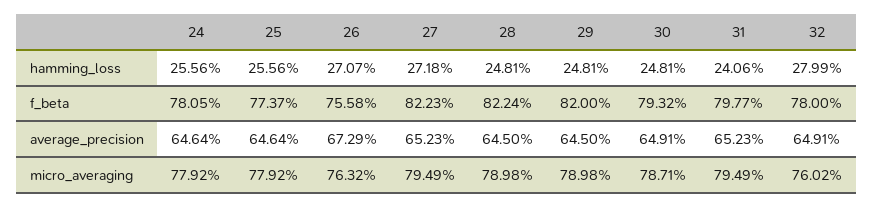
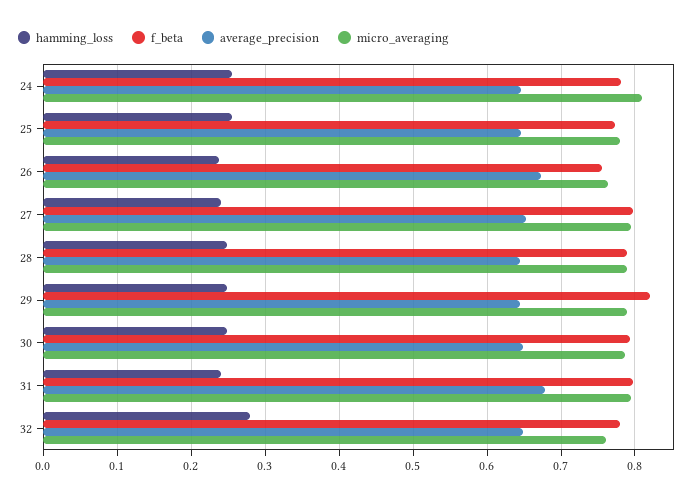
hamming_loss, 26: 0.2707 -> 0.24
hamming_loss, 27: 0.2718 -> 0.24
f_beta, 27: 0.8223 -> 0.8
f_beta, 28: 0.8224 -> 0.79
average_precision, 31: 0.6523 -> 0.68
micro_averaging, 24: 0.7792 -> 0.81

